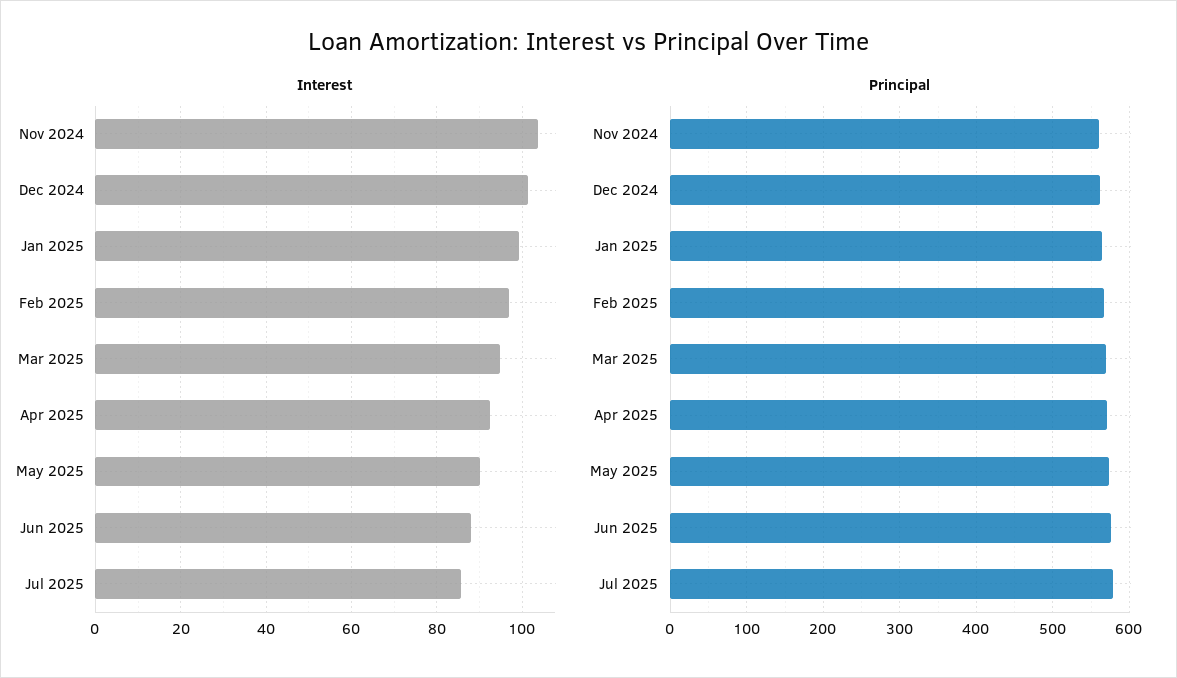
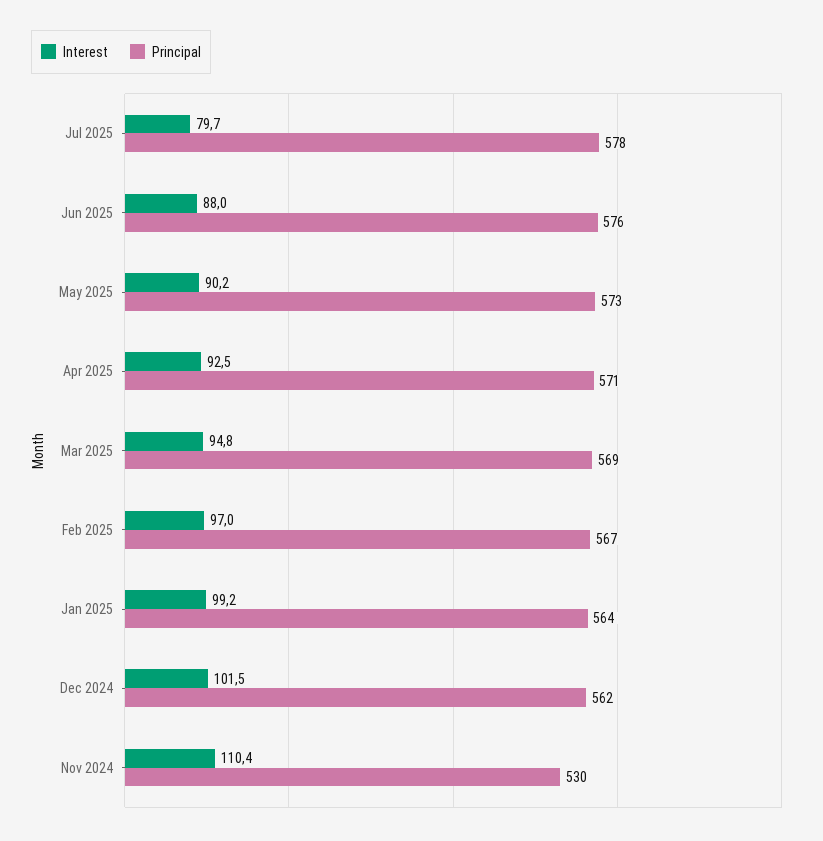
Interest, Nov 2024: 104 -> 110.4
Interest, Jul 2025: 86 -> 79.7
Principal, Nov 2024: 560 -> 530

